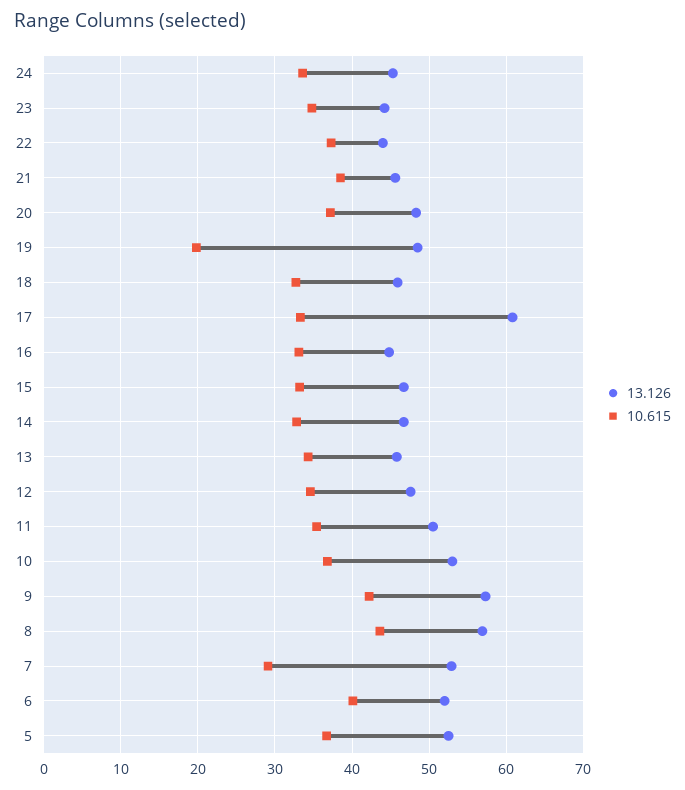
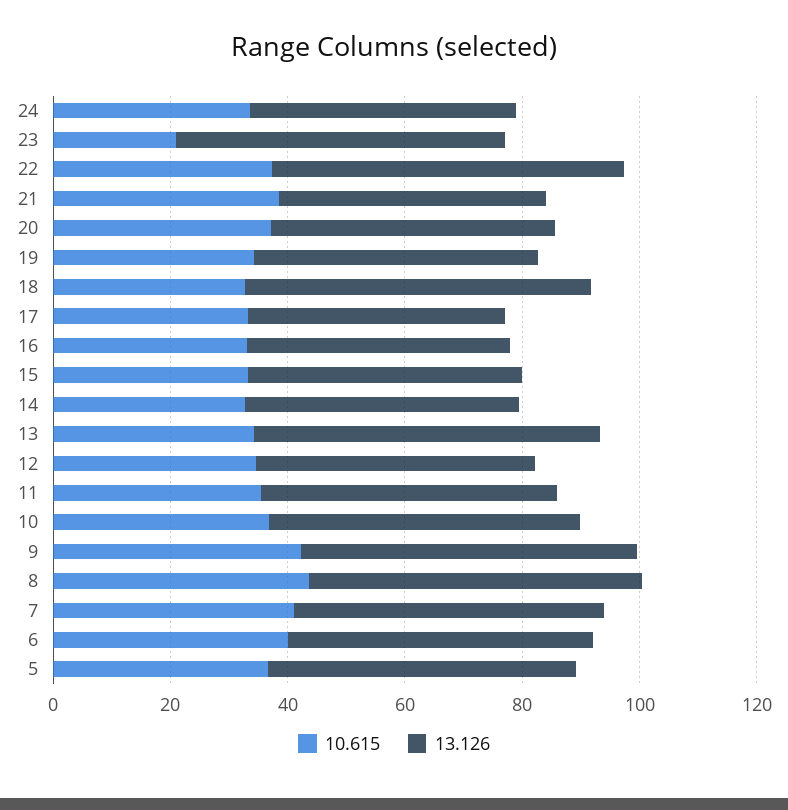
13.126, 23: 44 -> 55
10.615, 23: 35 -> 20
13.126, 22: 44 -> 60
10.615, 19: 20 -> 35
13.126, 18: 46 -> 60
13.126, 17: 61 -> 45
13.126, 13: 46 -> 60
10.615, 7: 29 -> 40

